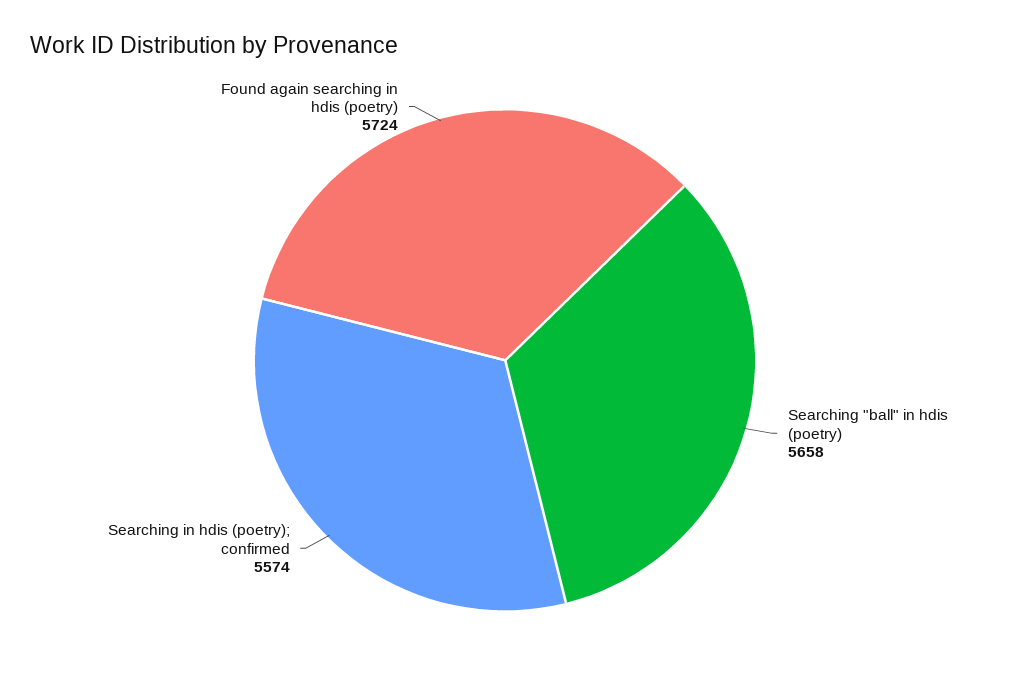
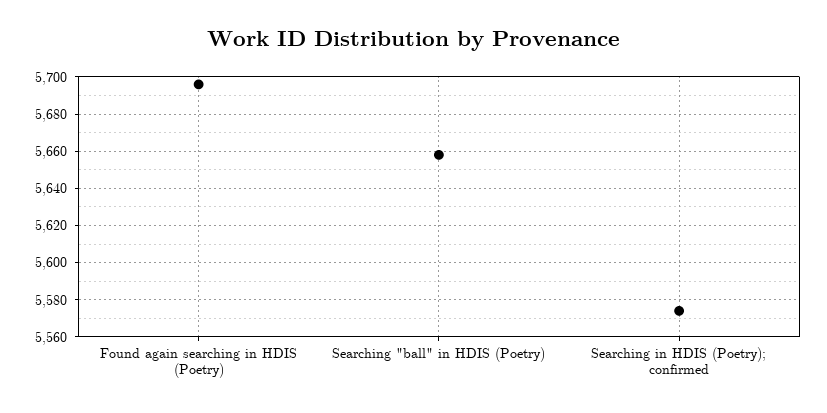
Found again searching in hdis (poetry): 5724 -> 5695

